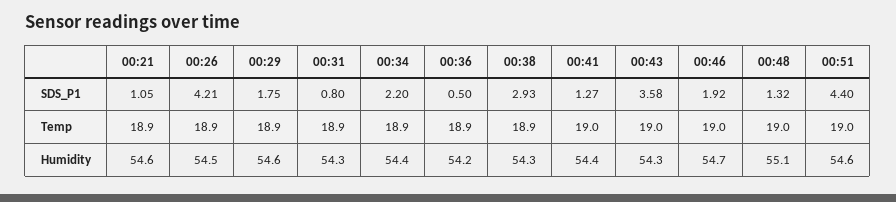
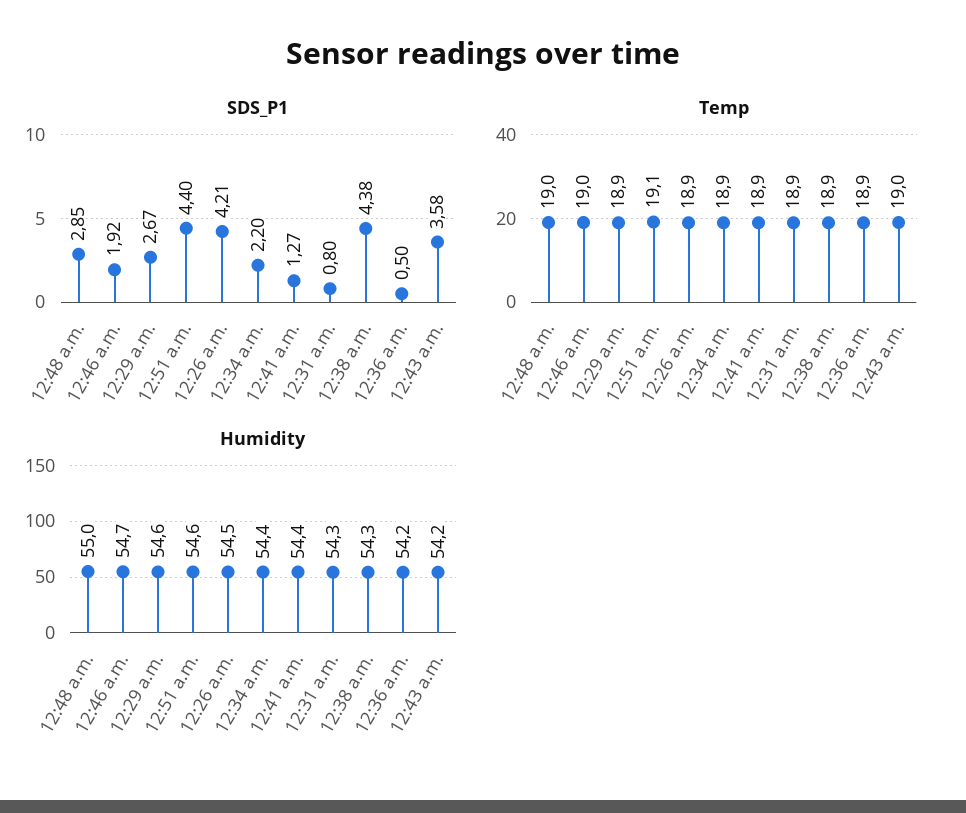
SDS_P1, 00:21: 1.05 -> none
SDS_P1, 00:29: 1.75 -> 2.67
SDS_P1, 00:38: 2.93 -> 4.38
SDS_P1, 00:48: 1.32 -> 2.85
Temp, 00:21: 18.9 -> none
Temp, 00:41: 19 -> 18.9
Temp, 00:51: 19 -> 19.1
Humidity, 00:21: 54.6 -> none
Humidity, 00:43: 54.3 -> 54.2
Humidity, 00:48: 55.1 -> 55

